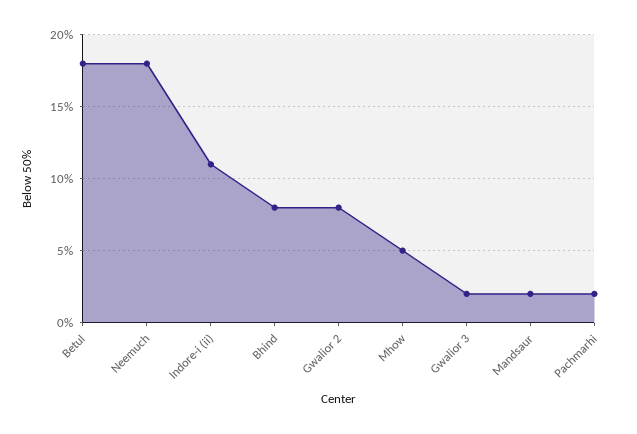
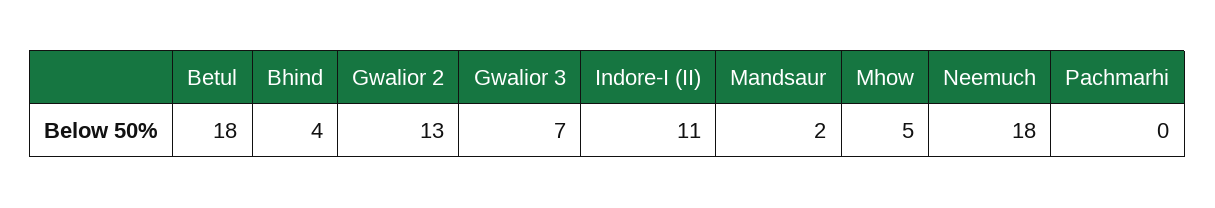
Bhind: 8 -> 4
Gwalior 2: 8 -> 13
Gwalior 3: 2 -> 7
Pachmarhi: 2 -> 0

